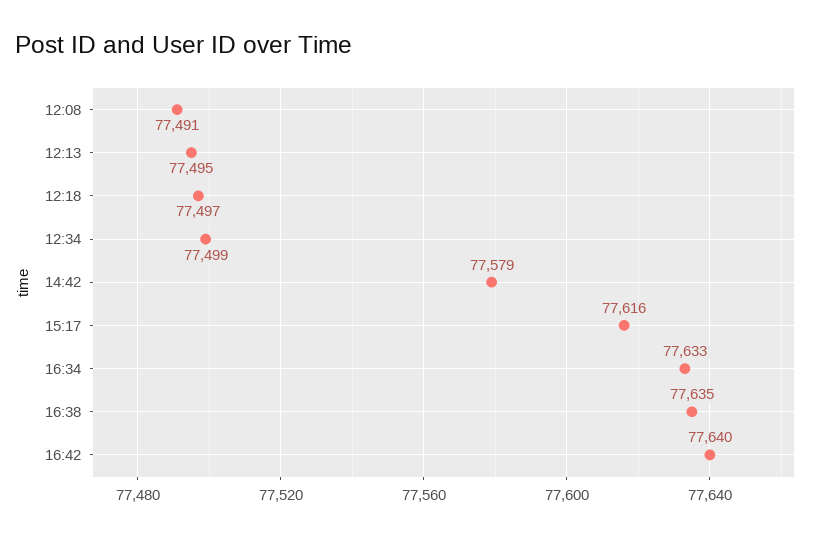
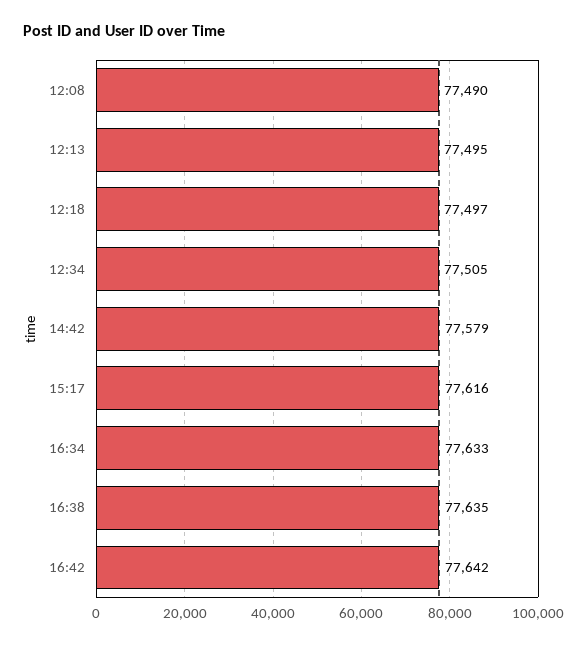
12:08: 77491 -> 77490
12:34: 77499 -> 77505
16:42: 77640 -> 77642

